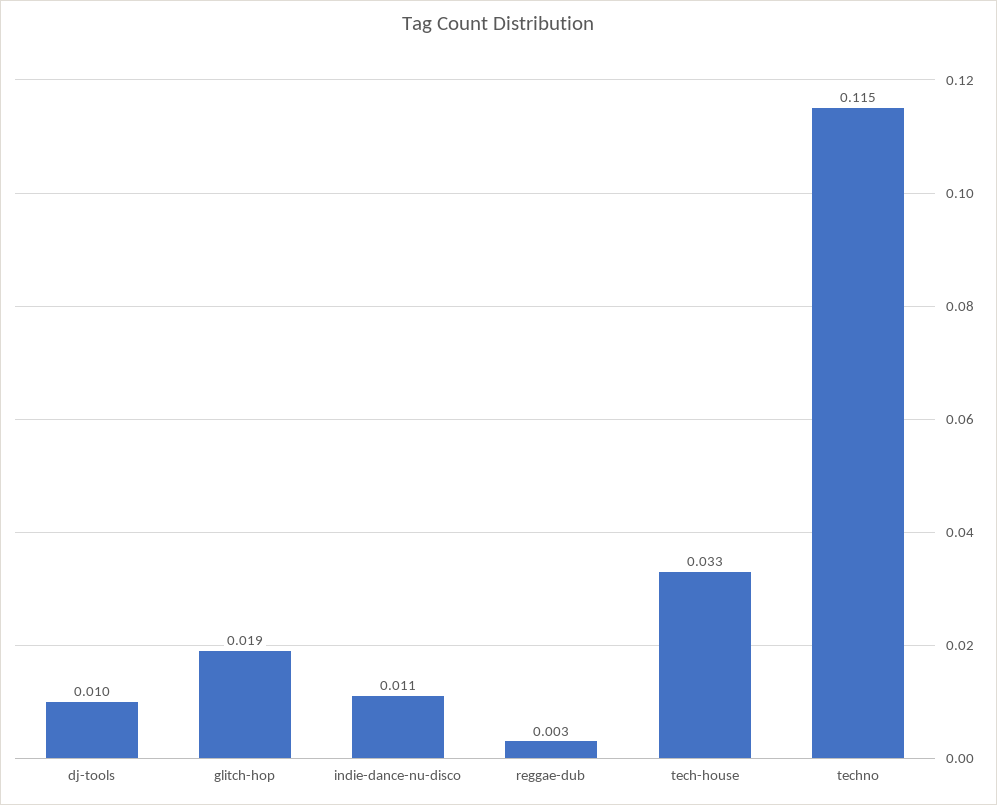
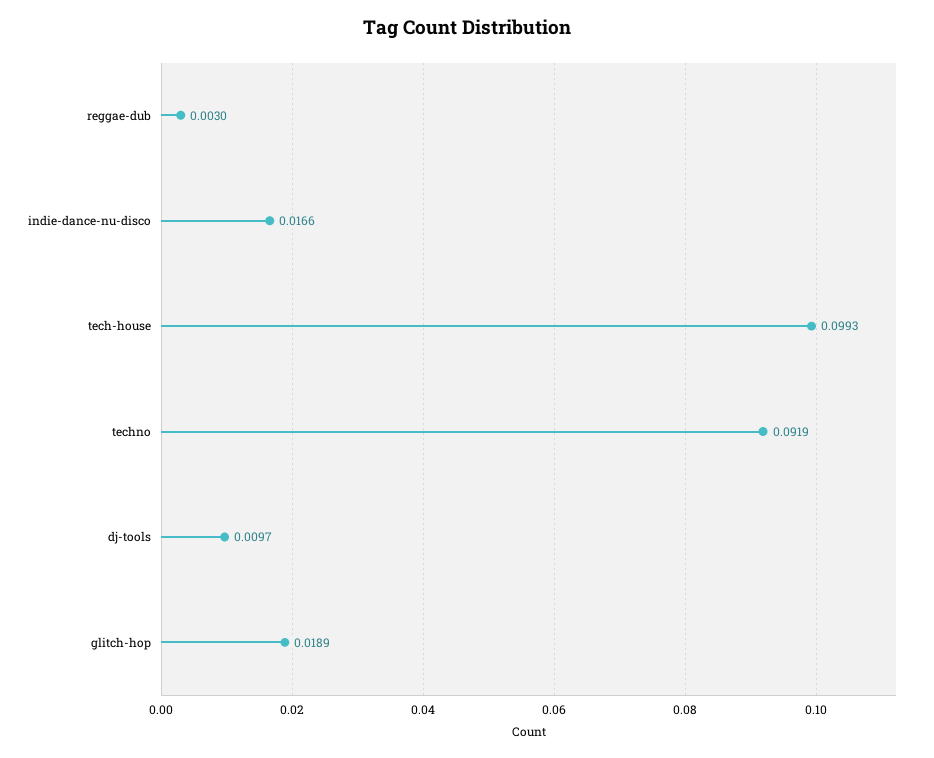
indie-dance-nu-disco: 0.011 -> 0.0166
tech-house: 0.033 -> 0.0993
techno: 0.115 -> 0.0919

